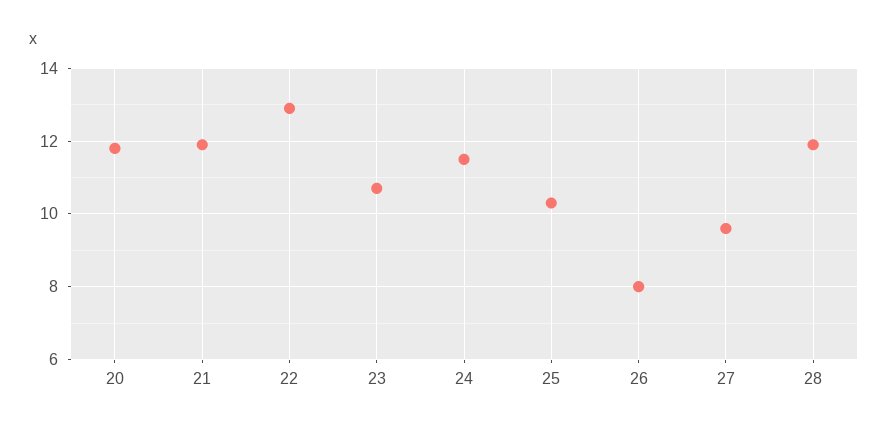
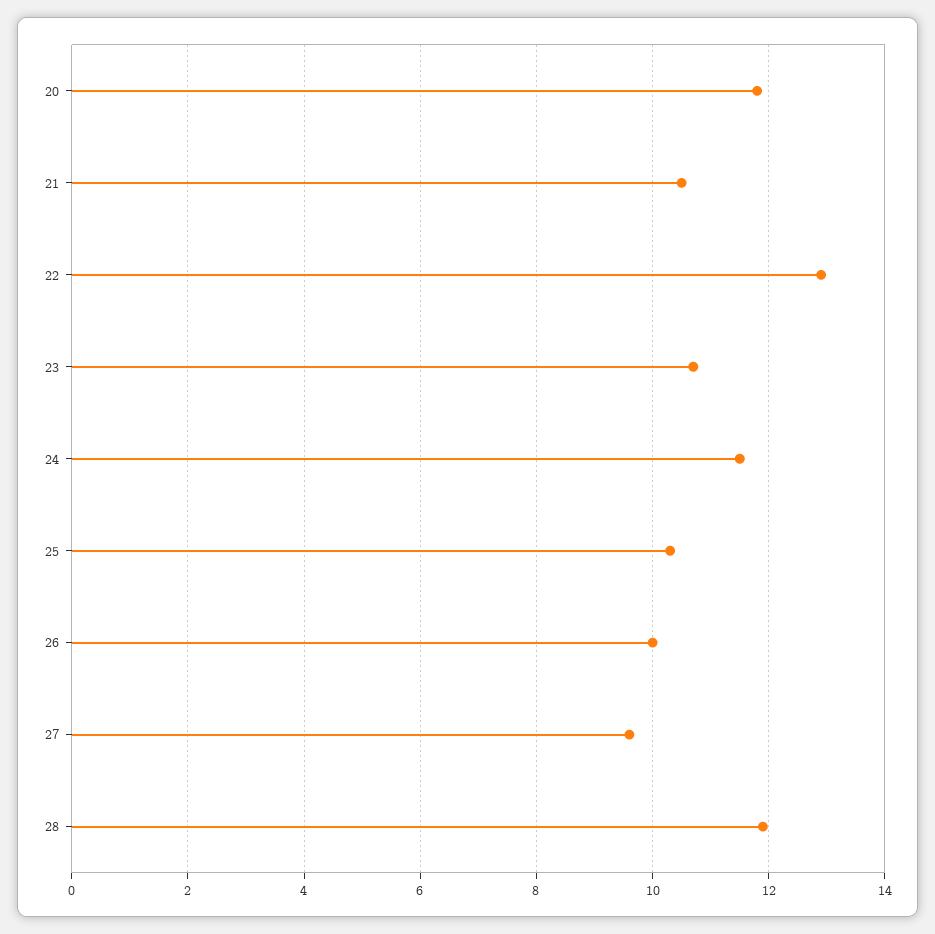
21: 12 -> 10.5
26: 8 -> 10

